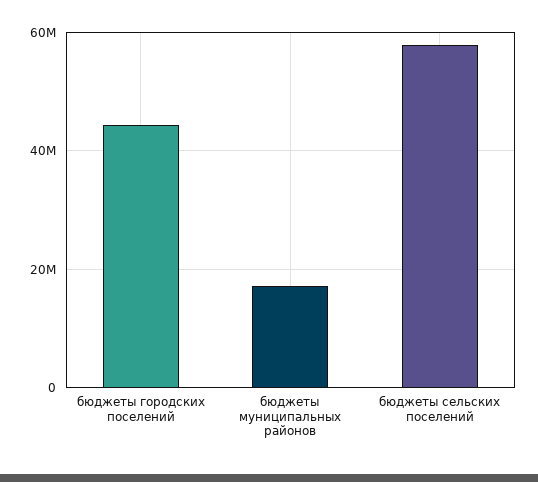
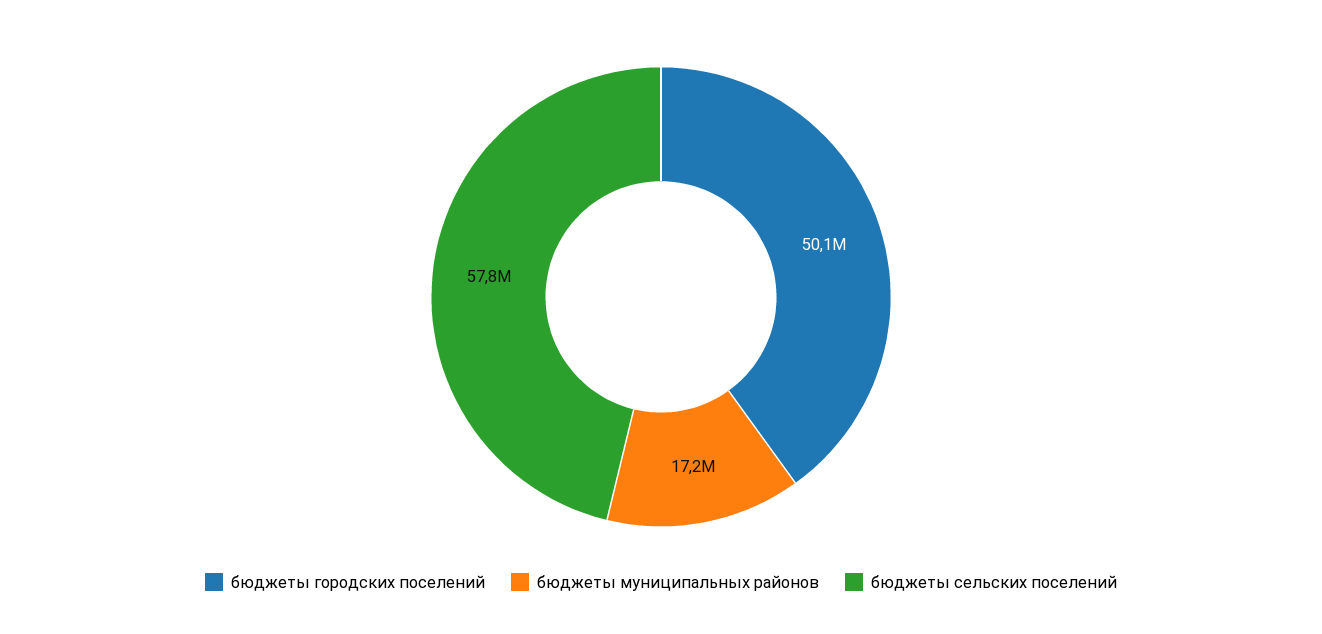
бюджеты городских поселений: 44000000 -> 50100000

